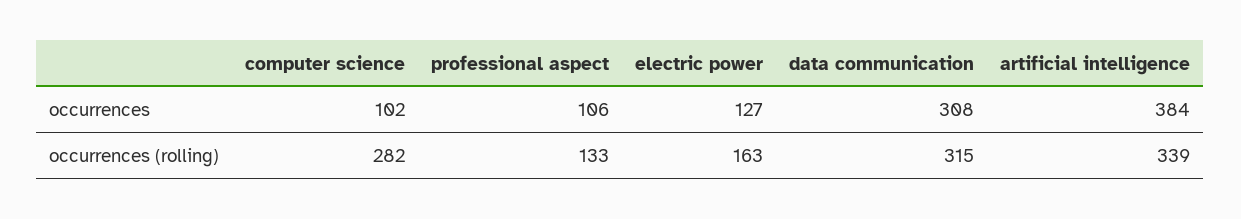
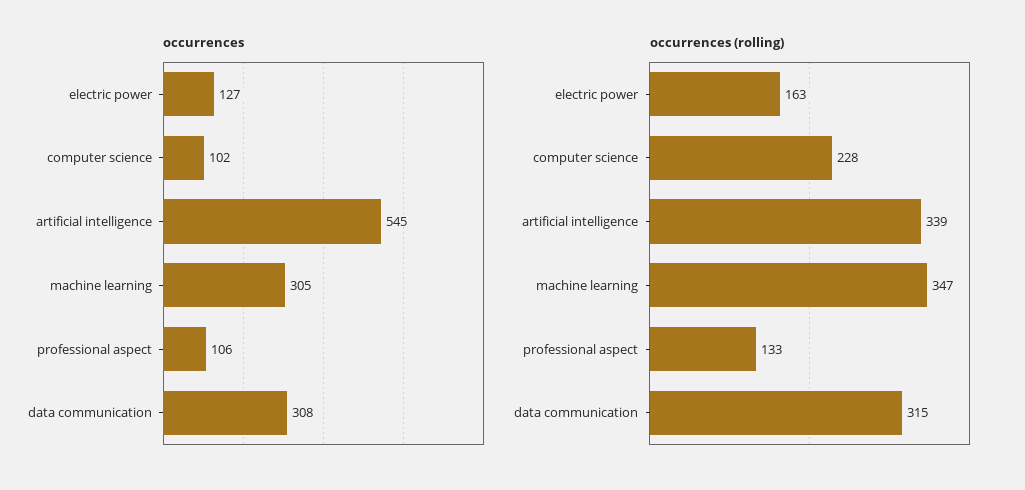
occurrences, artificial intelligence: 384 -> 545
occurrences (rolling), computer science: 282 -> 228
occurrences, machine learning: none -> 305
occurrences (rolling), machine learning: none -> 347

